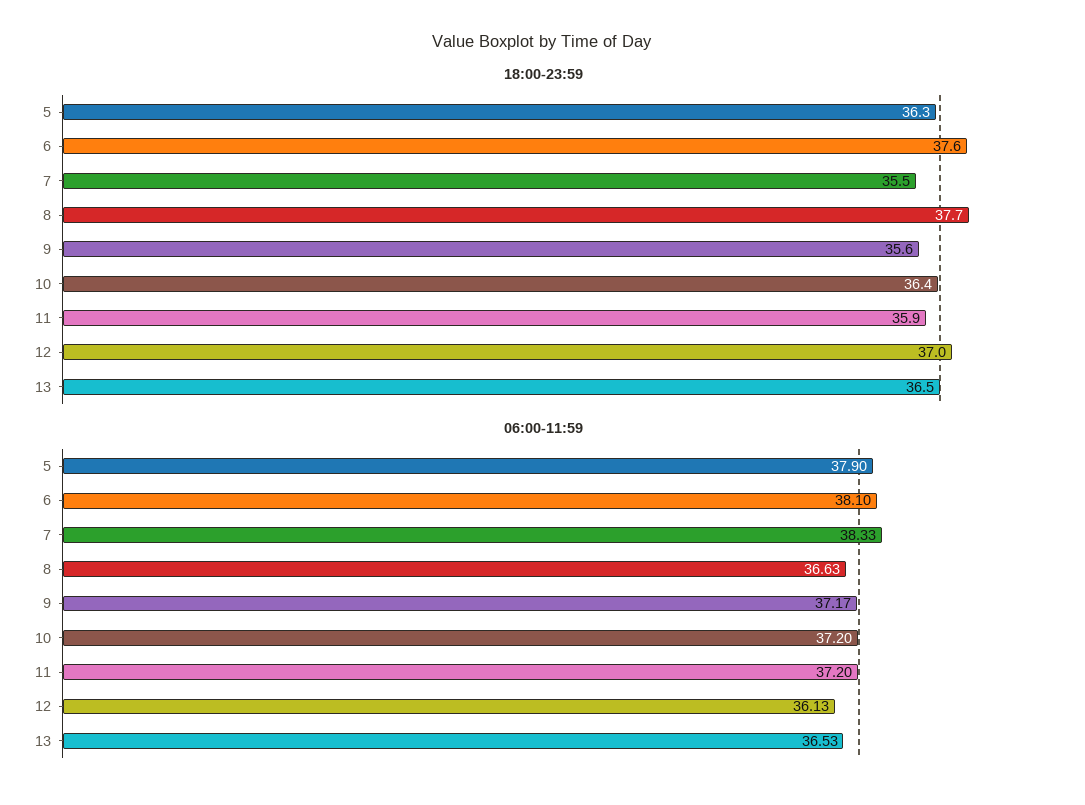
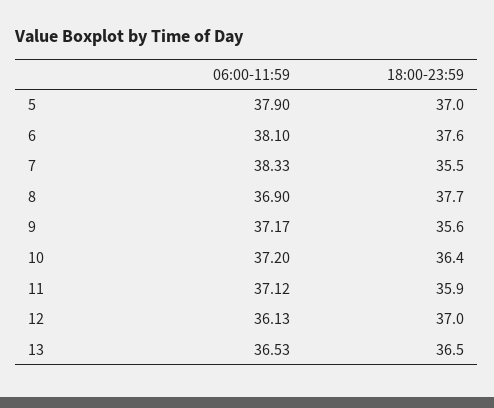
18:00-23:59, 5: 36.3 -> 37
06:00-11:59, 8: 36.63 -> 36.9
06:00-11:59, 11: 37.2 -> 37.12

